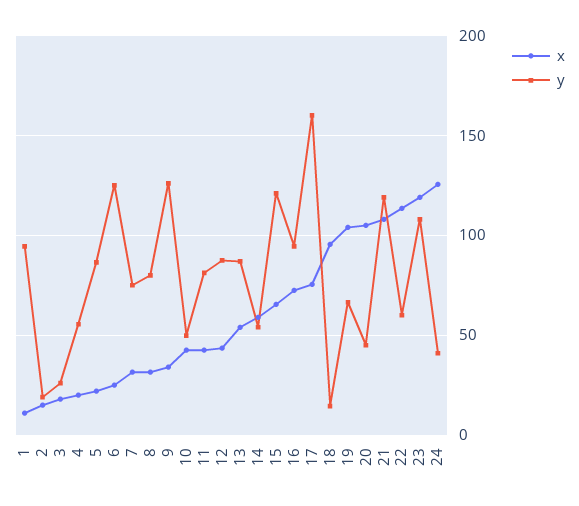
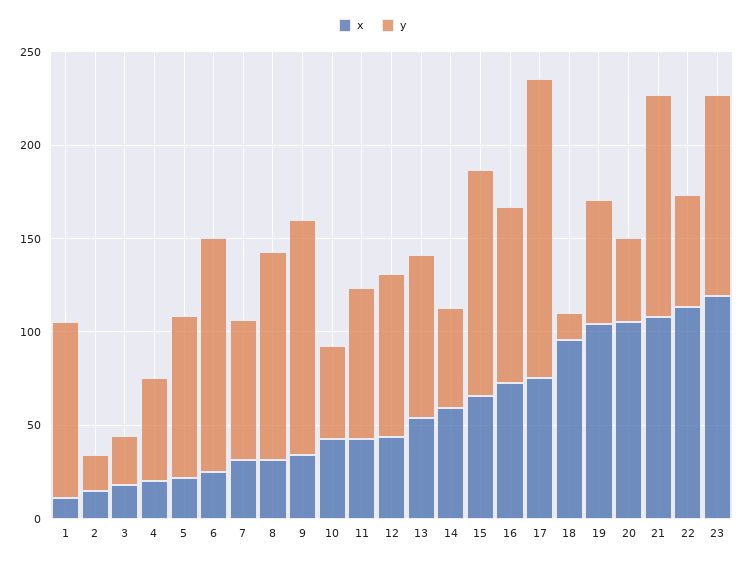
y, 8: 80 -> 110
x, 24: 125 -> none
y, 24: 40 -> none

